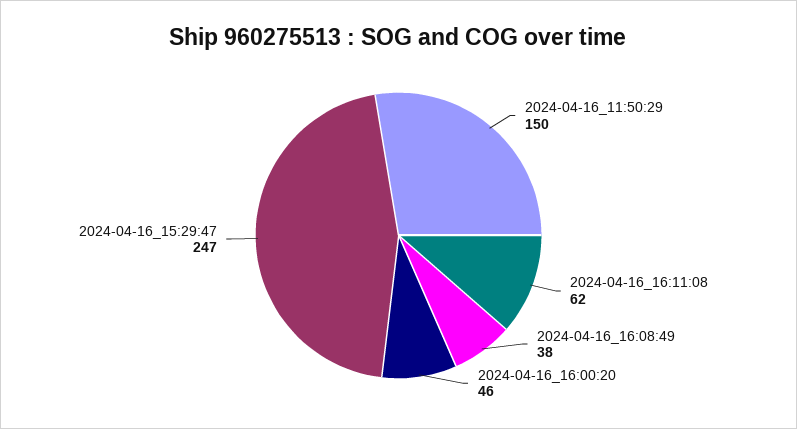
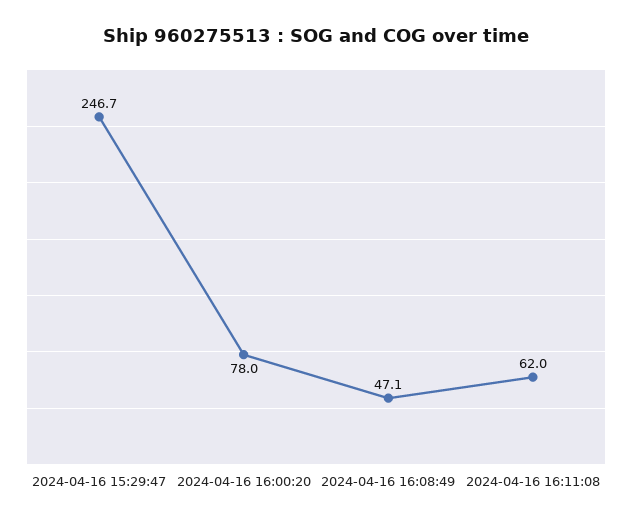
2024-04-16_11:50:29: 150 -> none
2024-04-16_16:08:49: 38 -> 47.1
2024-04-16_16:00:20: 46 -> 78

